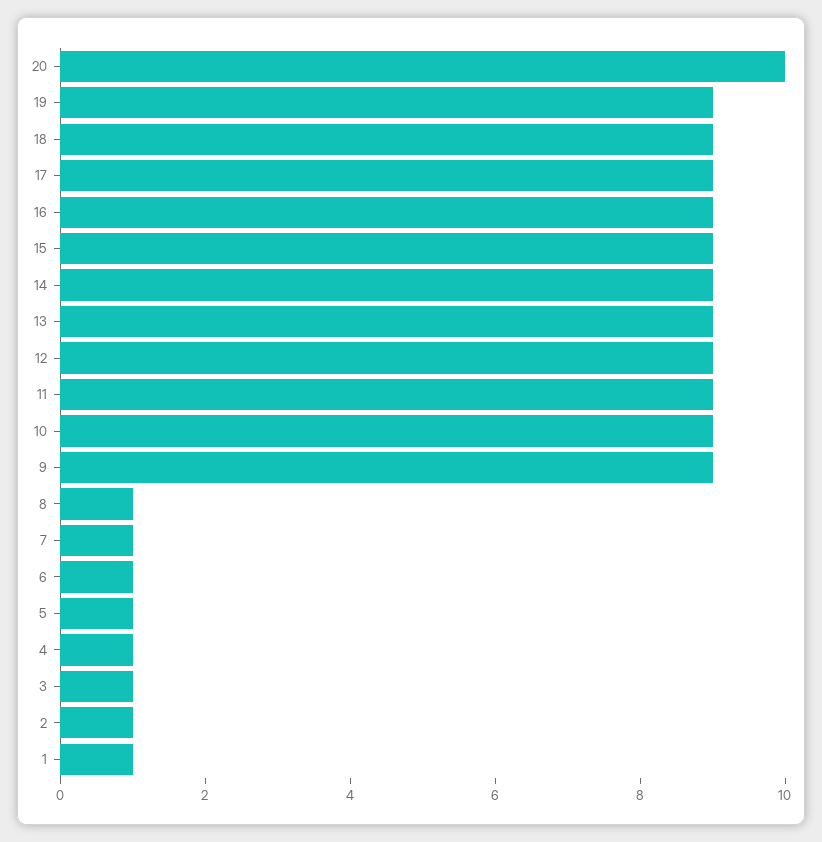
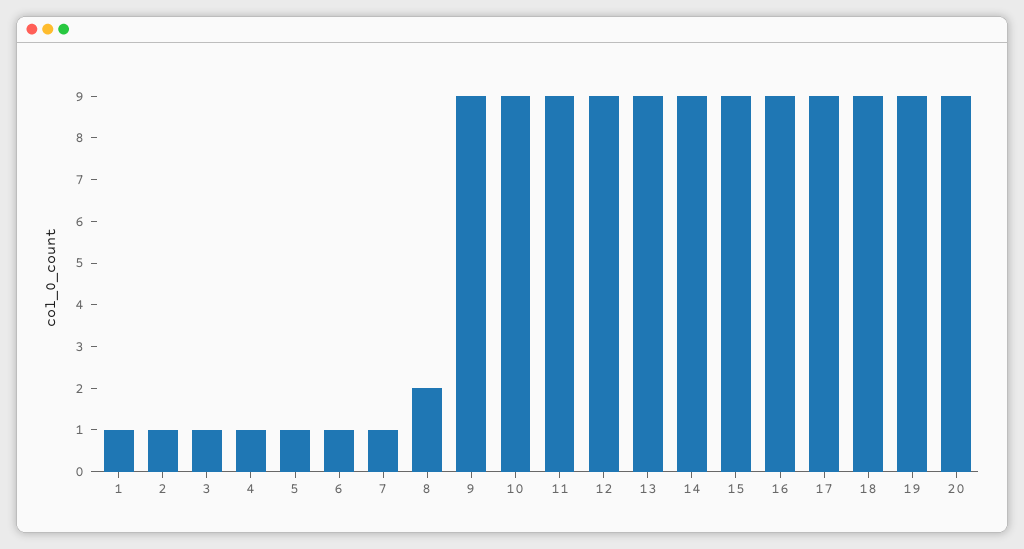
20: 10 -> 9
8: 1 -> 2

